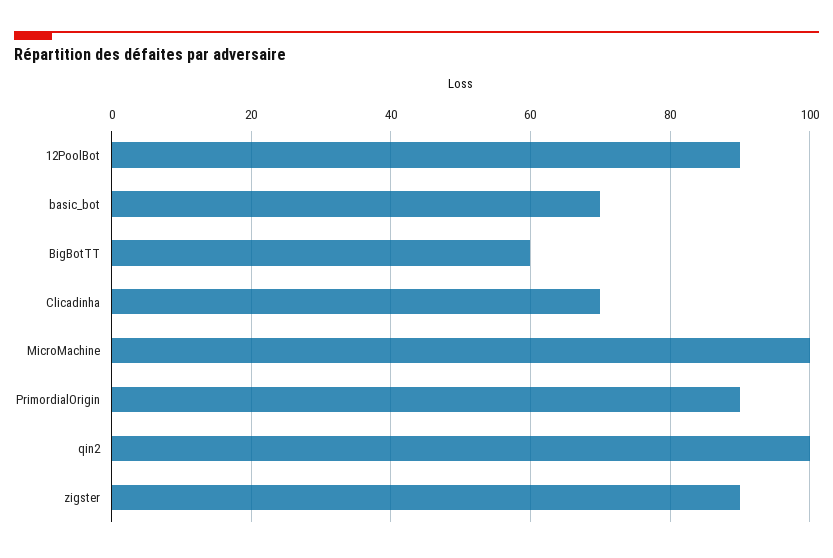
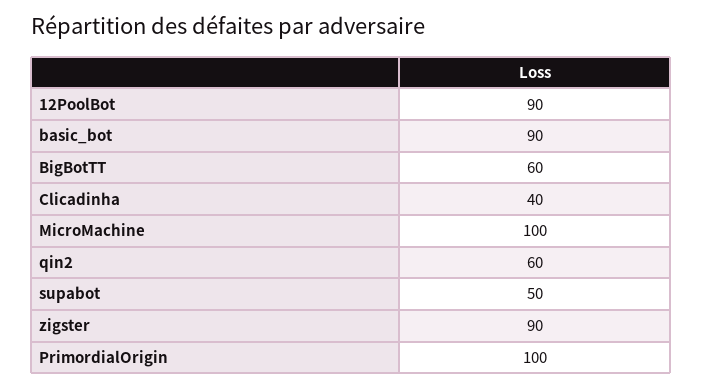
basic_bot: 70 -> 90
Clicadinha: 70 -> 40
PrimordialOrigin: 90 -> 100
qin2: 100 -> 60
supabot: none -> 50

